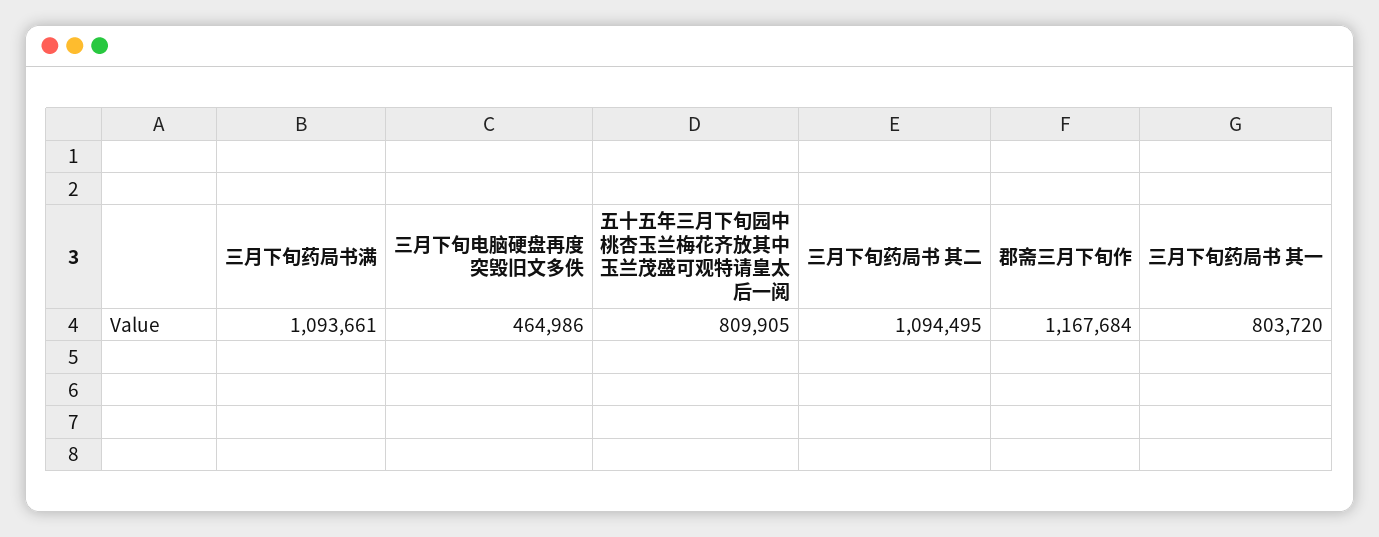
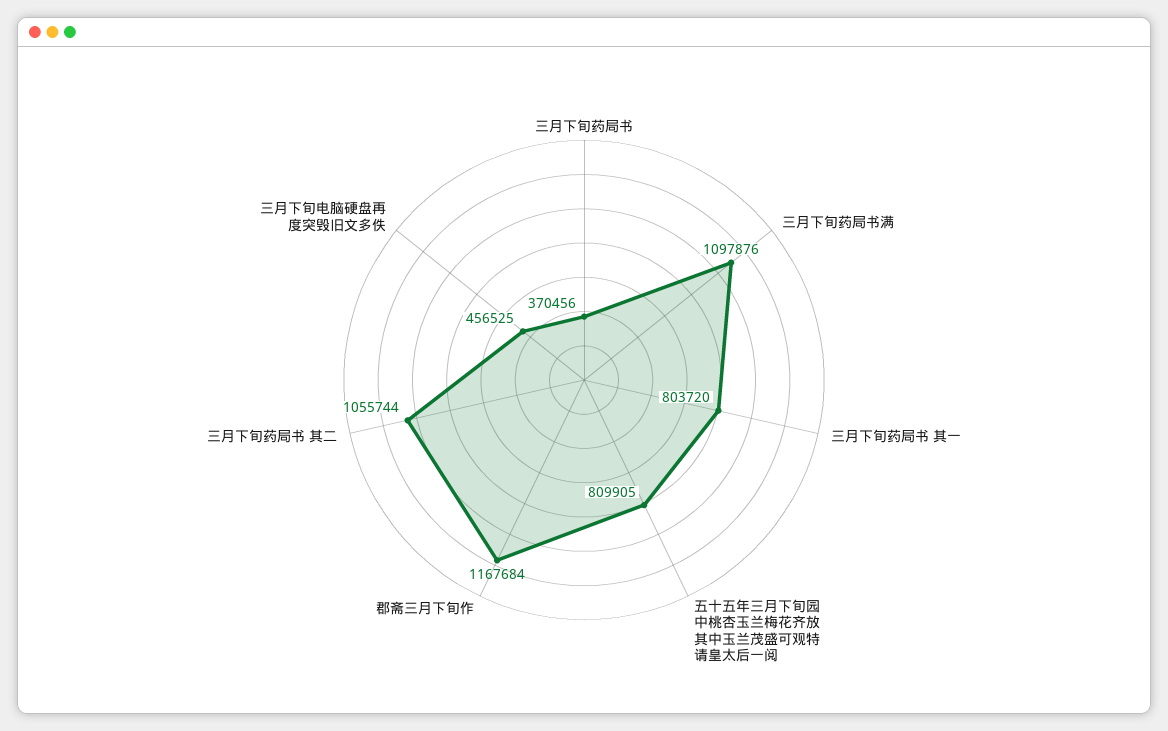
三月下旬药局书满: 1093661 -> 1097876
三月下旬电脑硬盘再度突毁旧文多佚: 464986 -> 456525
三月下旬药局书 其二: 1094495 -> 1055744
三月下旬药局书: none -> 370456

